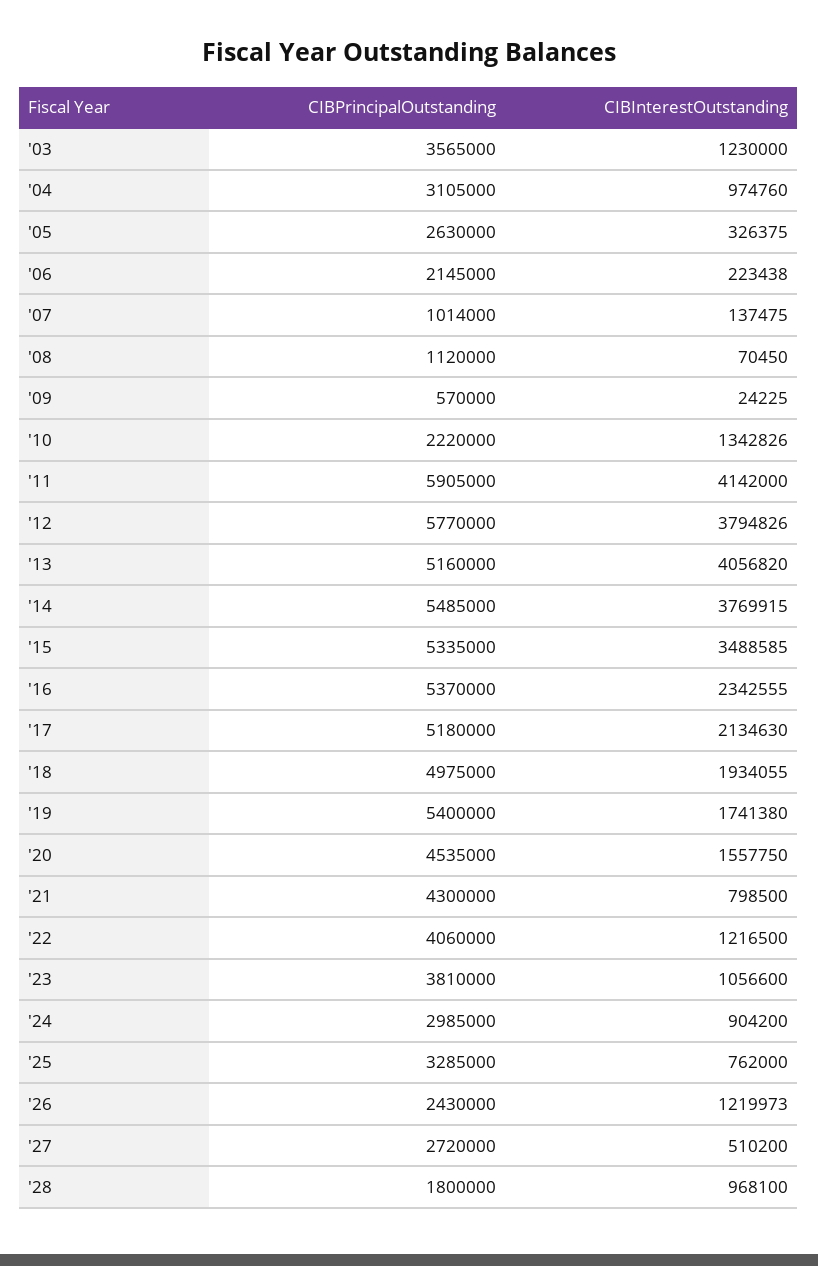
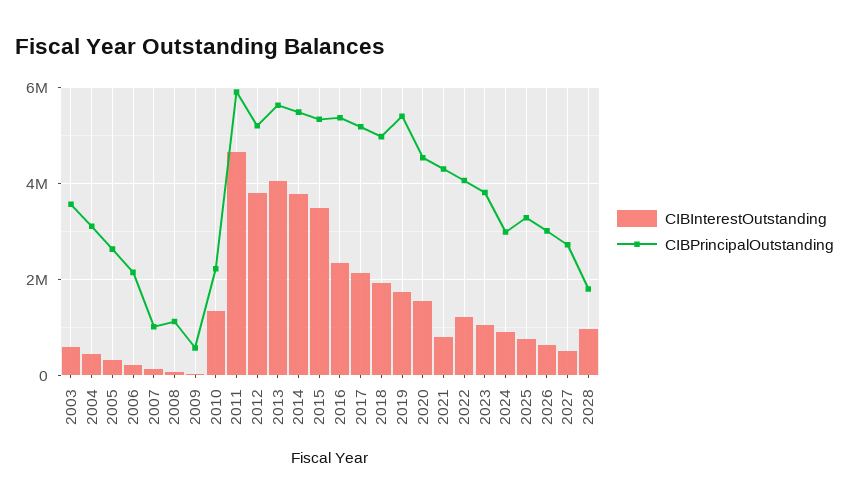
CIBInterestOutstanding, '03: 1230000 -> 600000
CIBInterestOutstanding, '04: 974760 -> 400000
CIBInterestOutstanding, '11: 4142000 -> 4600000
CIBPrincipalOutstanding, '12: 5770000 -> 5200000
CIBPrincipalOutstanding, '13: 5160000 -> 5600000
CIBPrincipalOutstanding, '26: 2430000 -> 3000000
CIBInterestOutstanding, '26: 1219973 -> 600000

